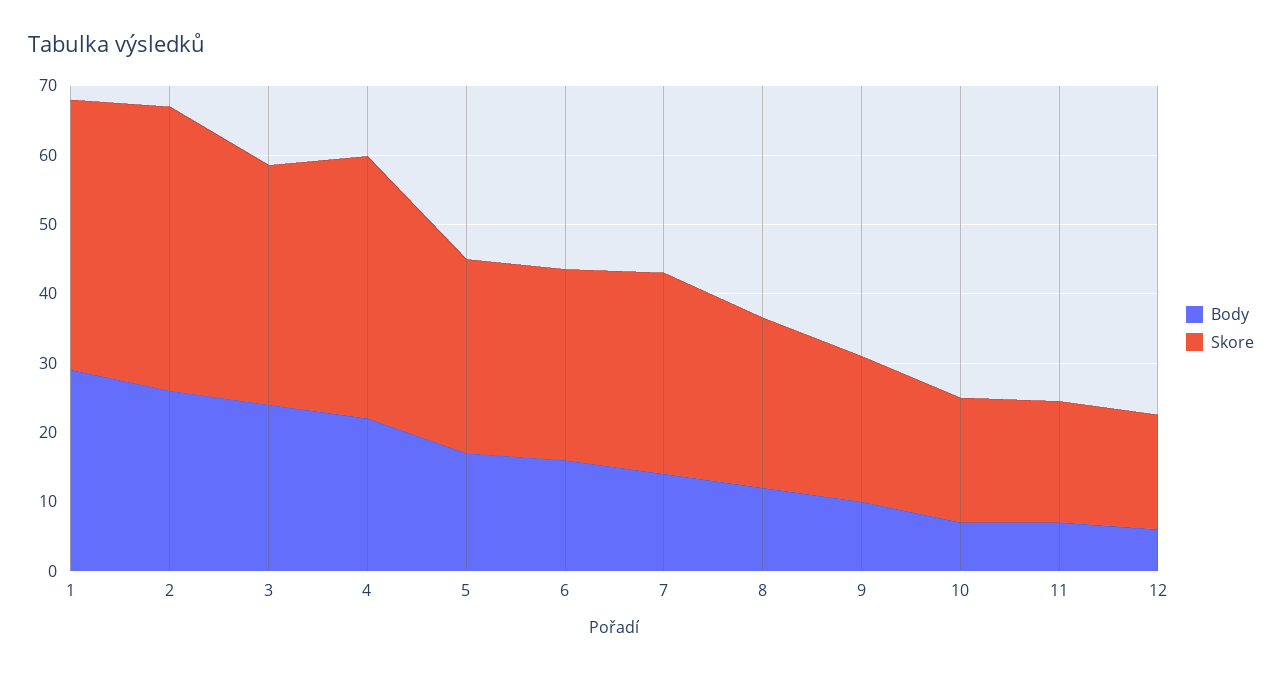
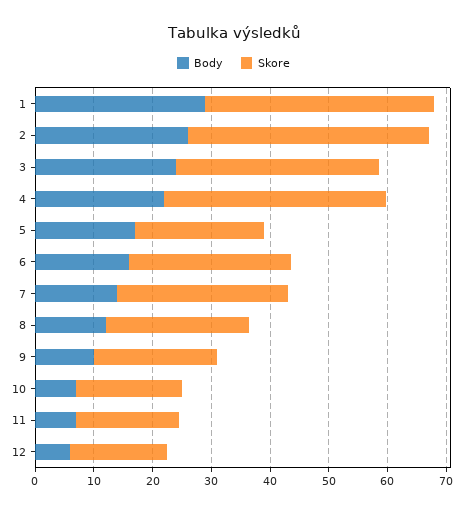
Skore, 5: 28 -> 22

